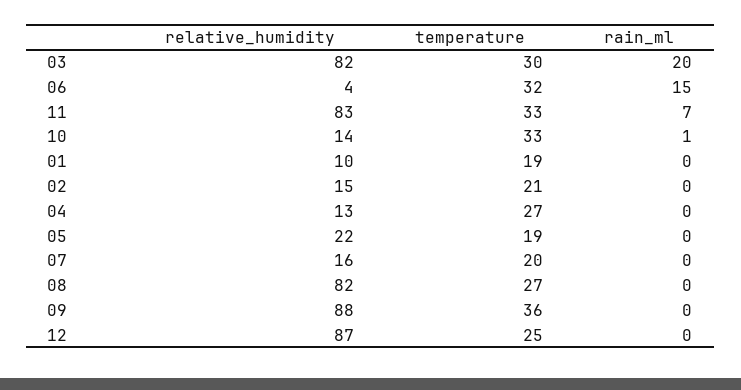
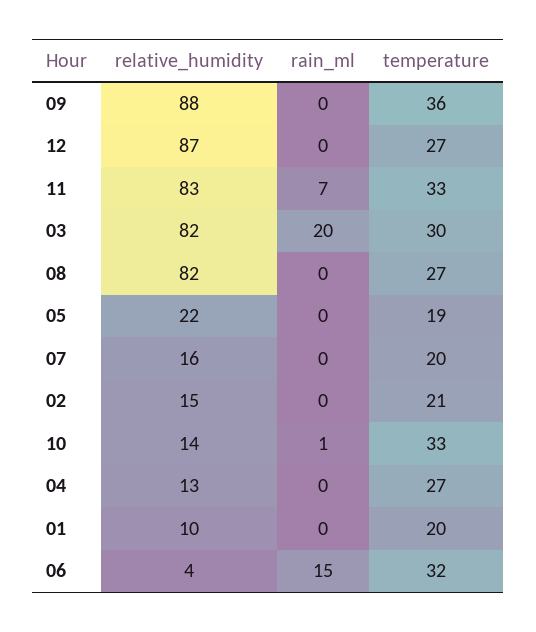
temperature, 01: 19 -> 20
temperature, 12: 25 -> 27

